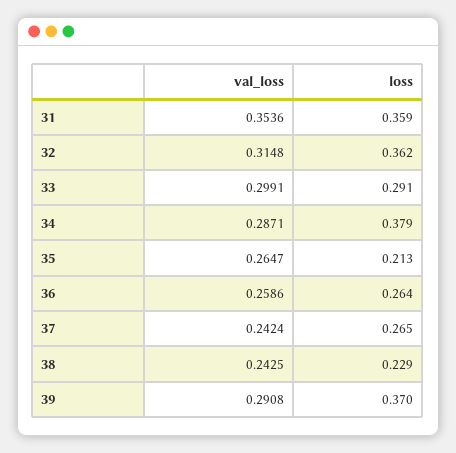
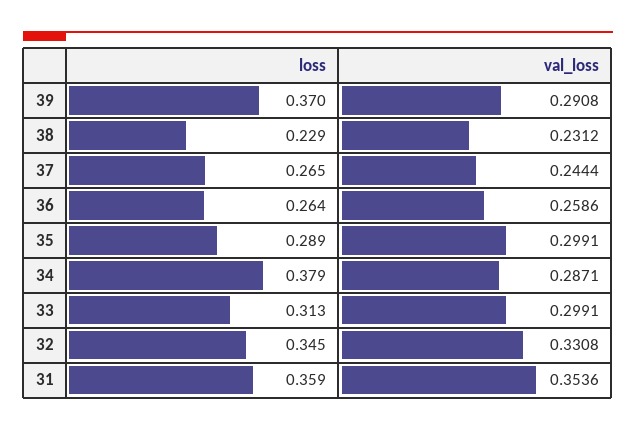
val_loss, 32: 0.3148 -> 0.3308
loss, 32: 0.362 -> 0.345
loss, 33: 0.291 -> 0.313
val_loss, 35: 0.2647 -> 0.2991
loss, 35: 0.213 -> 0.289
val_loss, 37: 0.2424 -> 0.2444
val_loss, 38: 0.2425 -> 0.2312

